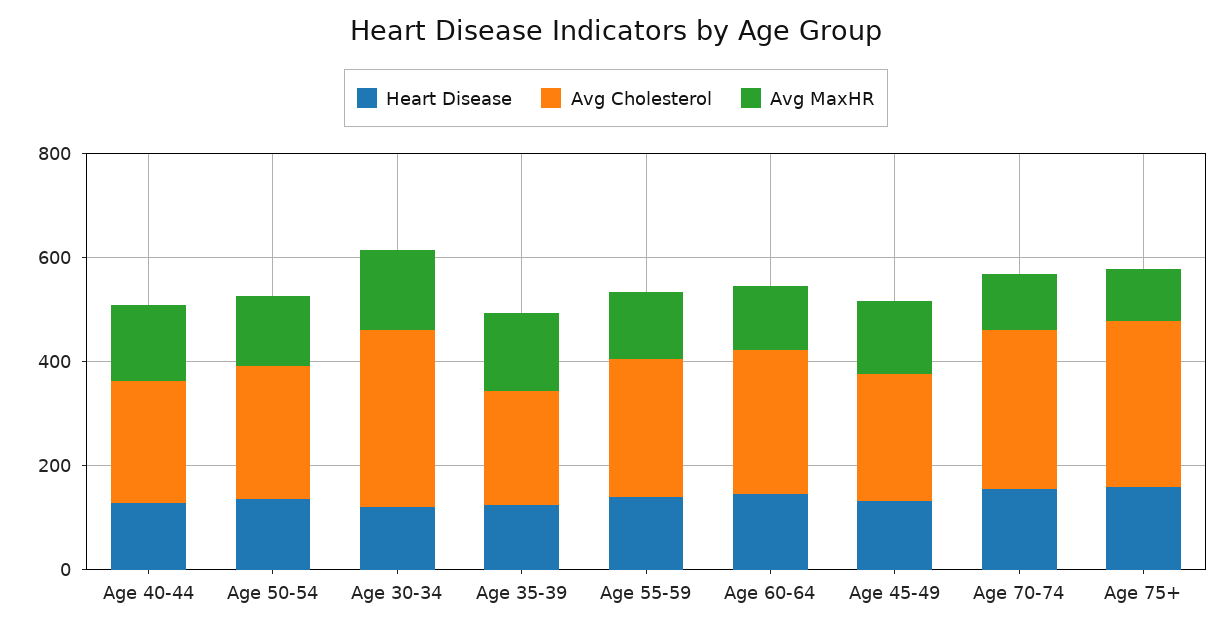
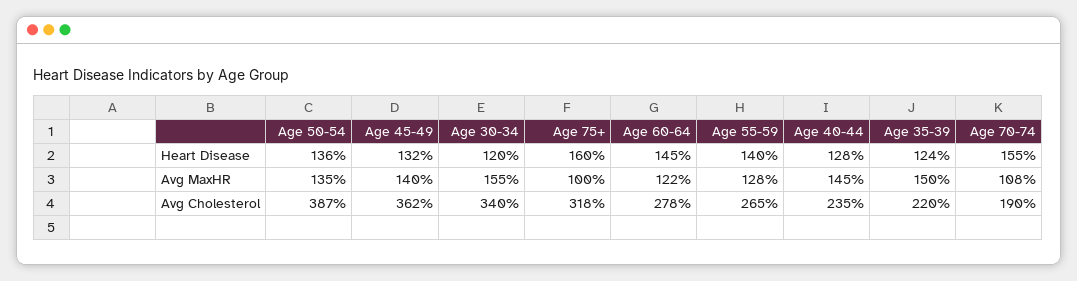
Avg Cholesterol, Age 50-54: 250 -> 387
Avg Cholesterol, Age 45-49: 250 -> 362
Avg Cholesterol, Age 70-74: 300 -> 190

